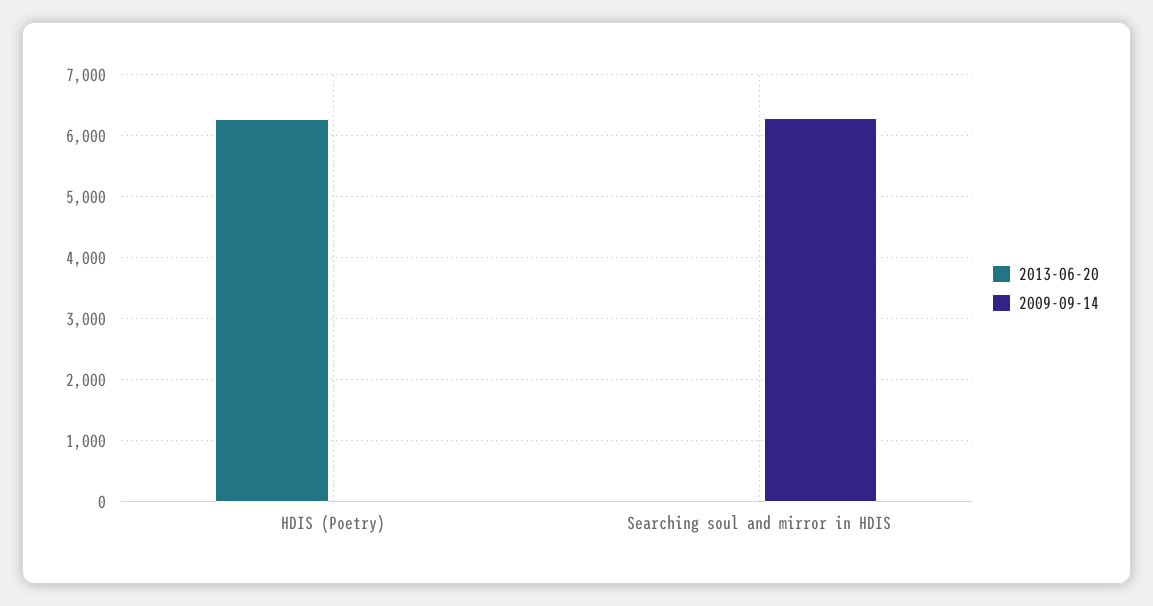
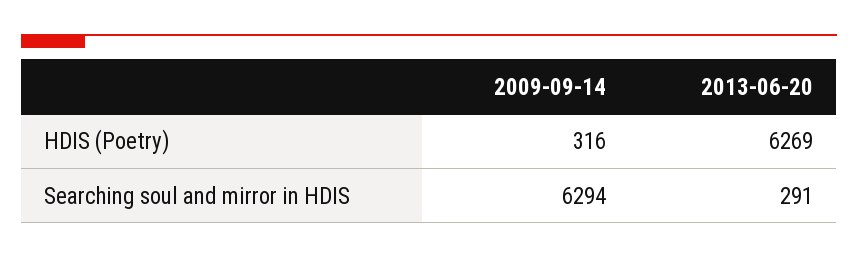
2009-09-14, HDIS (Poetry): 0 -> 316
2013-06-20, Searching soul and mirror in HDIS: 0 -> 291

